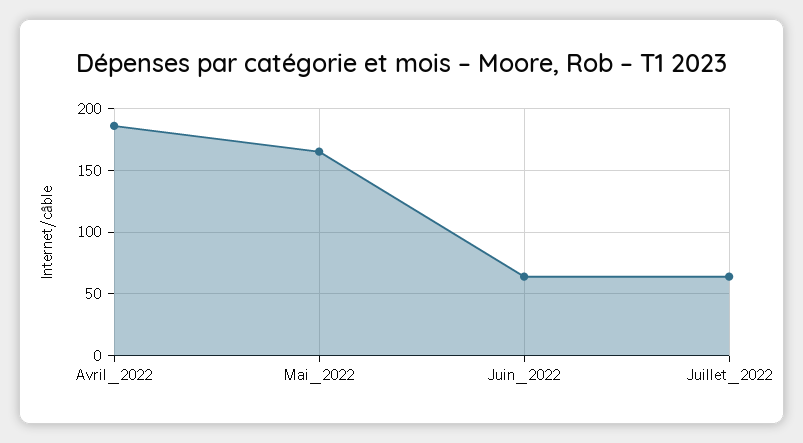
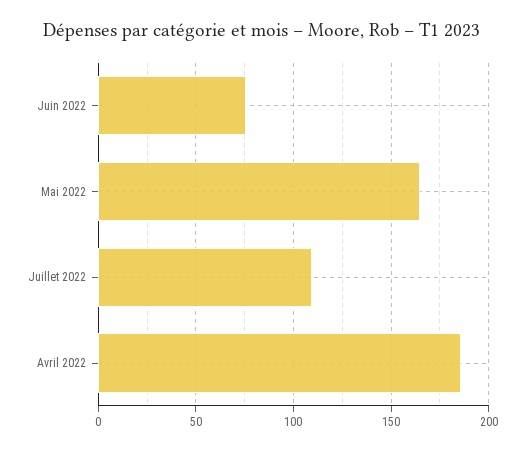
Juin_2022: 65 -> 75
Juillet_2022: 65 -> 110

